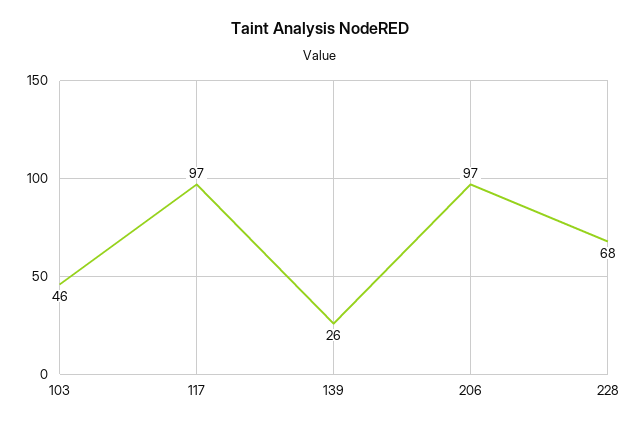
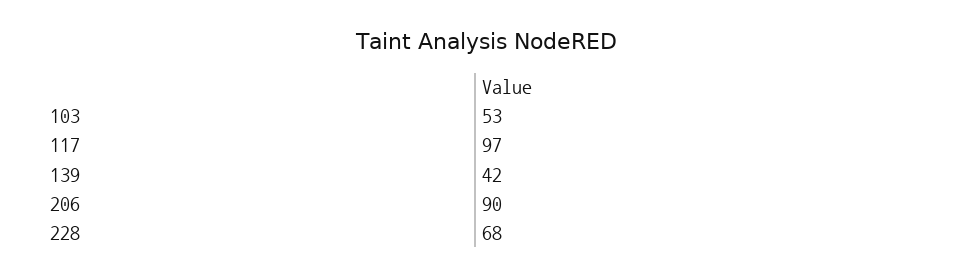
103: 46 -> 53
139: 26 -> 42
206: 97 -> 90

